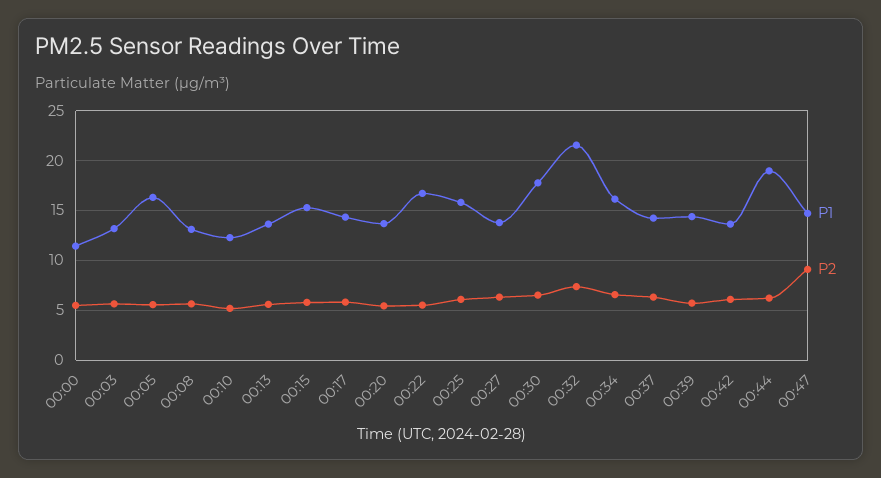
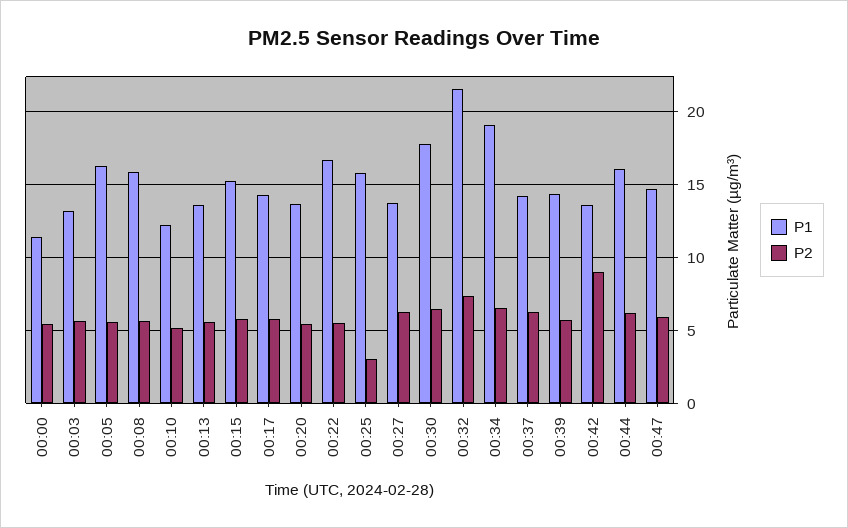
P1, 00:08: 13 -> 16
P2, 00:25: 6 -> 3
P1, 00:34: 16 -> 19
P2, 00:42: 6 -> 9
P1, 00:44: 19 -> 16
P2, 00:47: 9 -> 6

